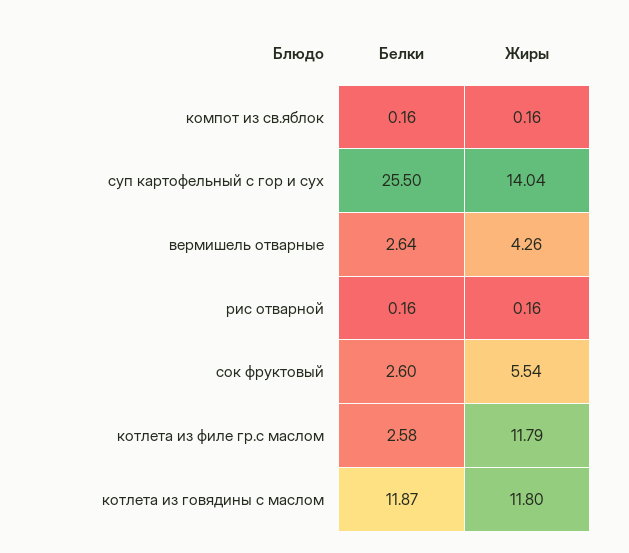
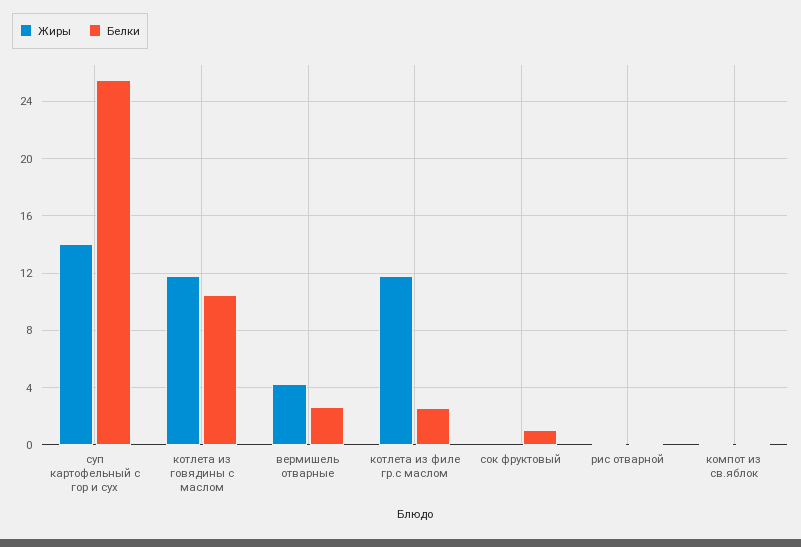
Белки, сок фруктовый: 2.6 -> 1
Жиры, сок фруктовый: 5.54 -> 0
Белки, котлета из говядины с маслом: 11.87 -> 10.5

